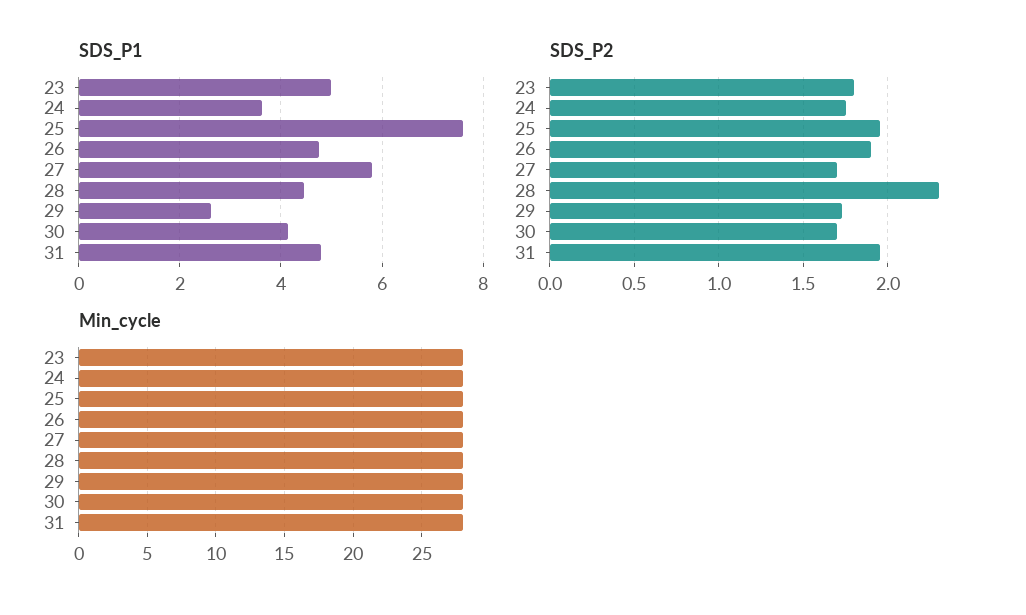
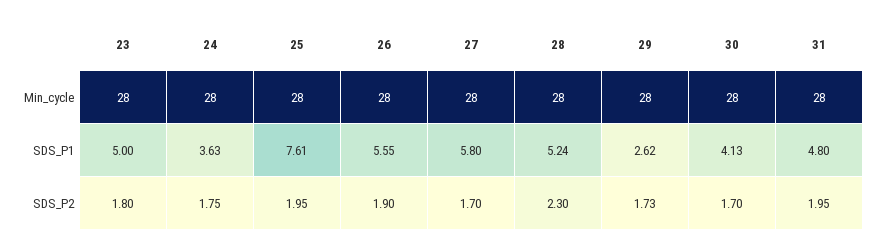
SDS_P1, 26: 4.8 -> 5.55
SDS_P1, 28: 4.4 -> 5.24

